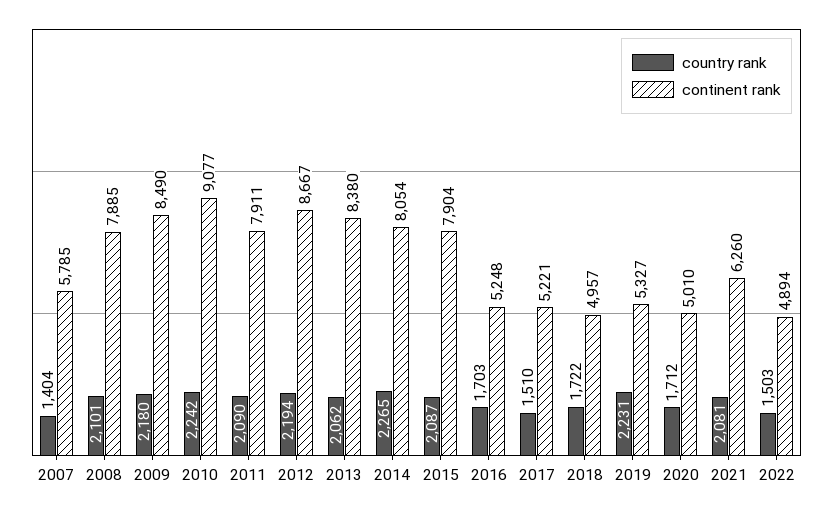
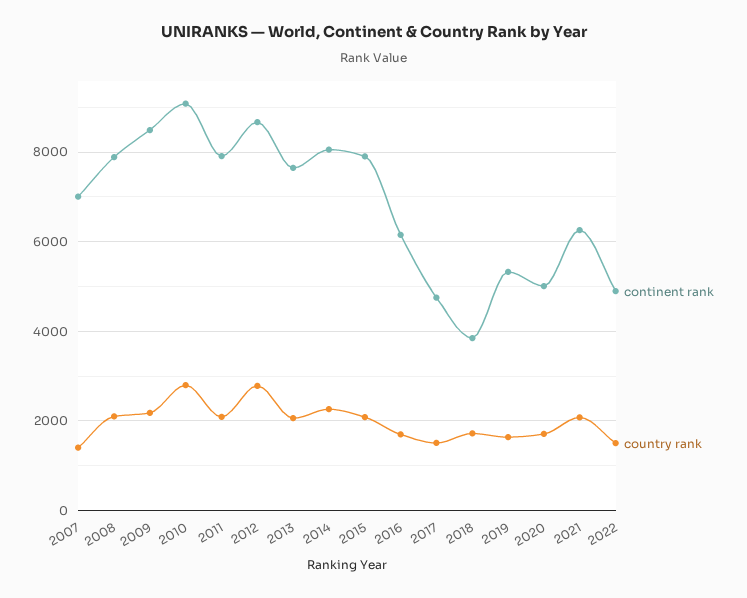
continent rank, 2007: 5785 -> 7000
country rank, 2010: 2242 -> 2800
country rank, 2012: 2194 -> 2800
continent rank, 2013: 8380 -> 7600
continent rank, 2016: 5248 -> 6200
continent rank, 2017: 5221 -> 4800
continent rank, 2018: 4957 -> 3800
country rank, 2019: 2231 -> 1600

